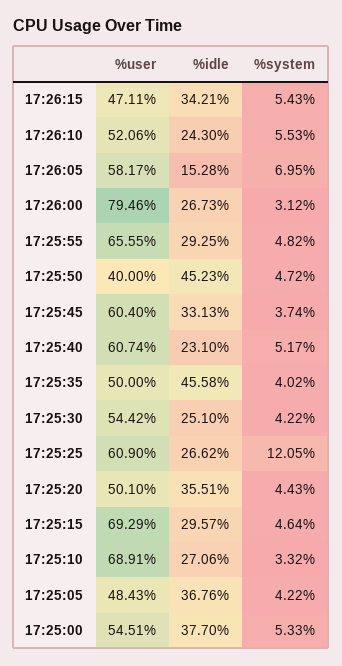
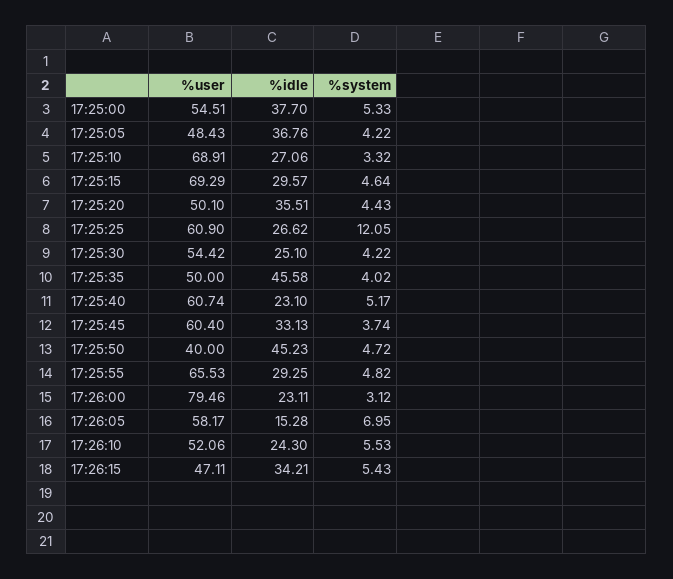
%idle, 17:26:00: 26.73 -> 23.11
%user, 17:25:55: 65.55 -> 65.53

